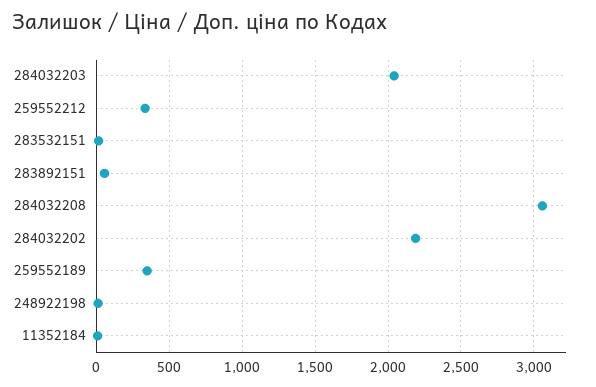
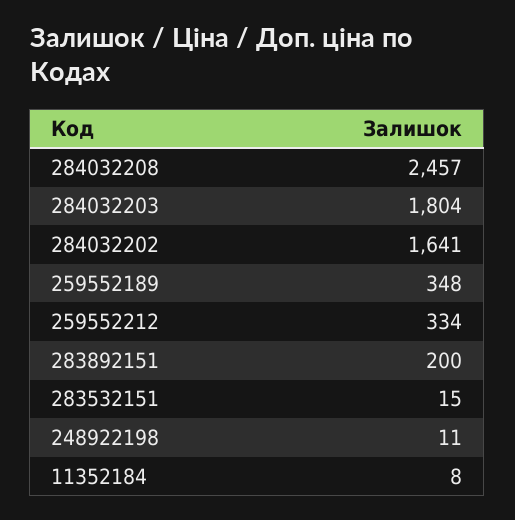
284032203: 2050 -> 1804
283892151: 50 -> 200
284032208: 3050 -> 2457
284032202: 2200 -> 1641

